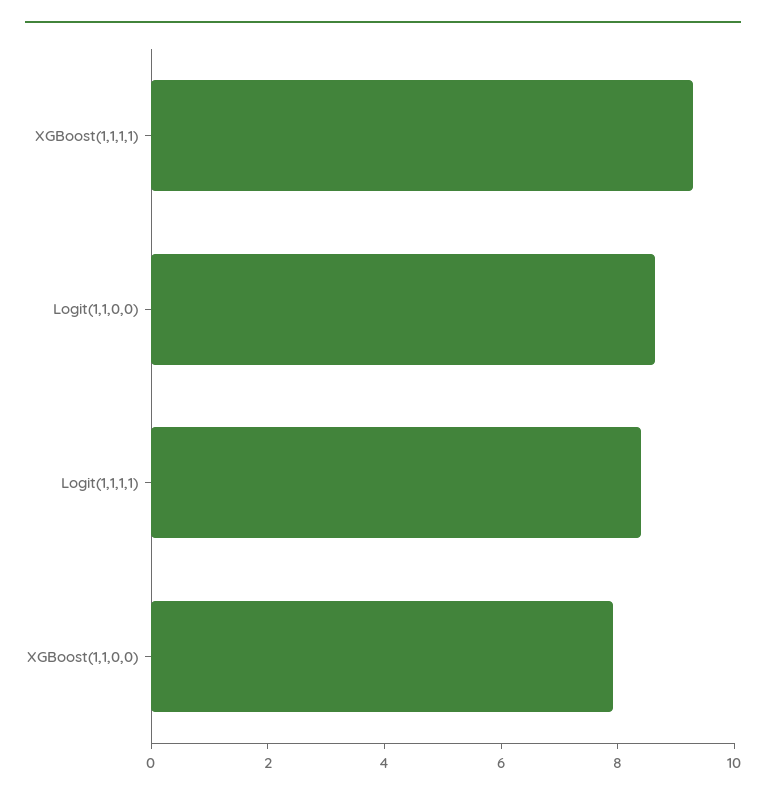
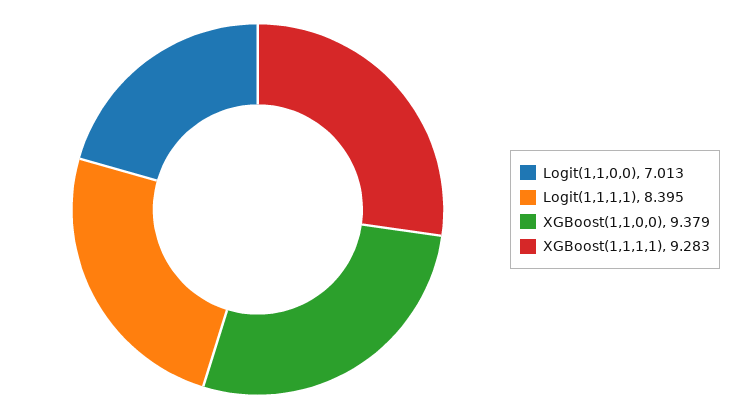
Logit(1,1,0,0): 8.5 -> 7.013
XGBoost(1,1,0,0): 8 -> 9.379

